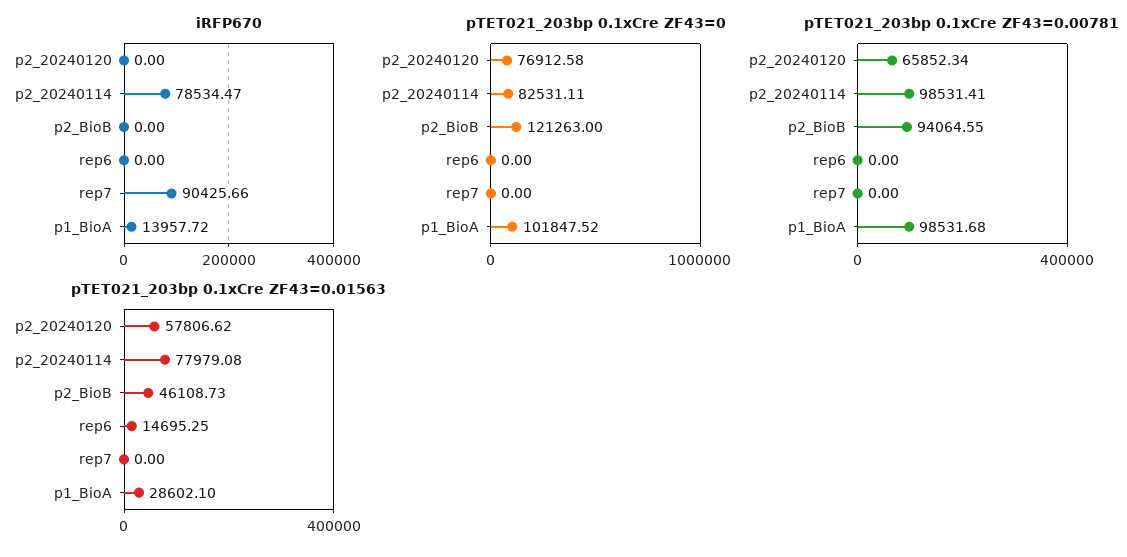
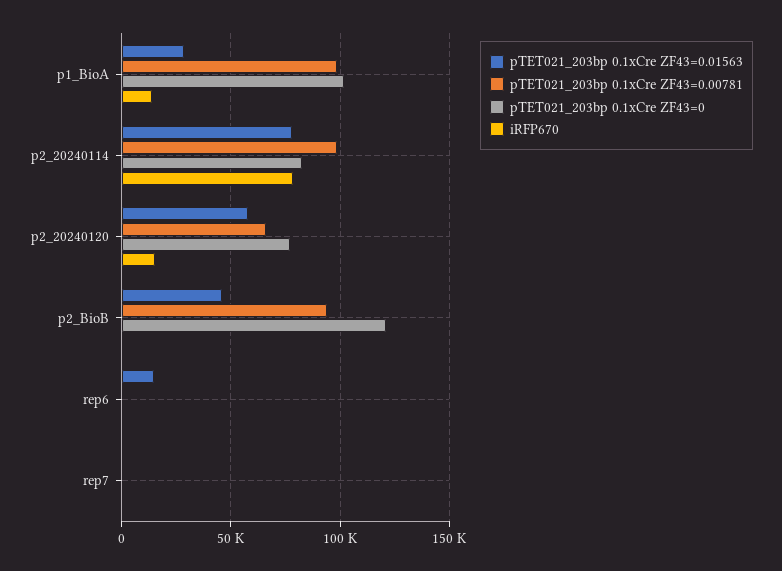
iRFP670, p2_20240120: 0 -> 15000
iRFP670, rep7: 90425.66 -> 0

